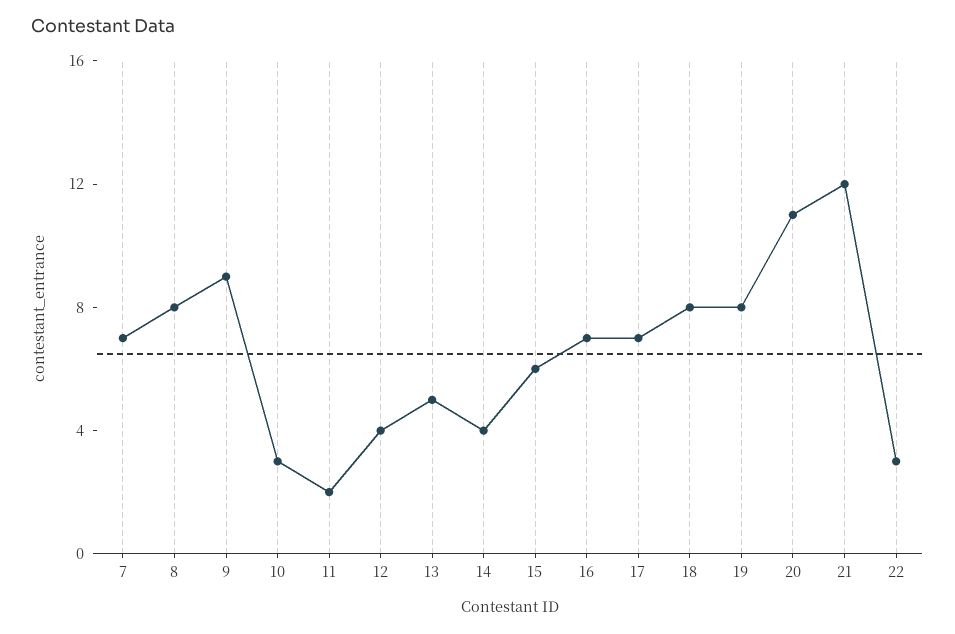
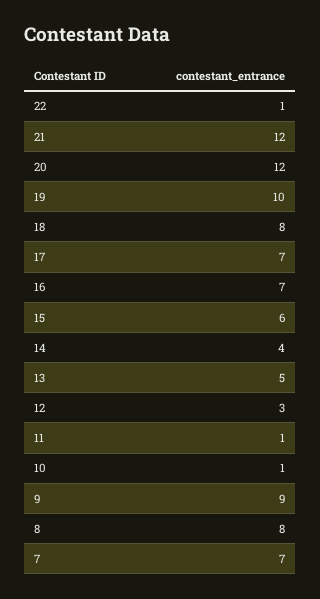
10: 3 -> 1
11: 2 -> 1
12: 4 -> 3
19: 8 -> 10
20: 11 -> 12
22: 3 -> 1

